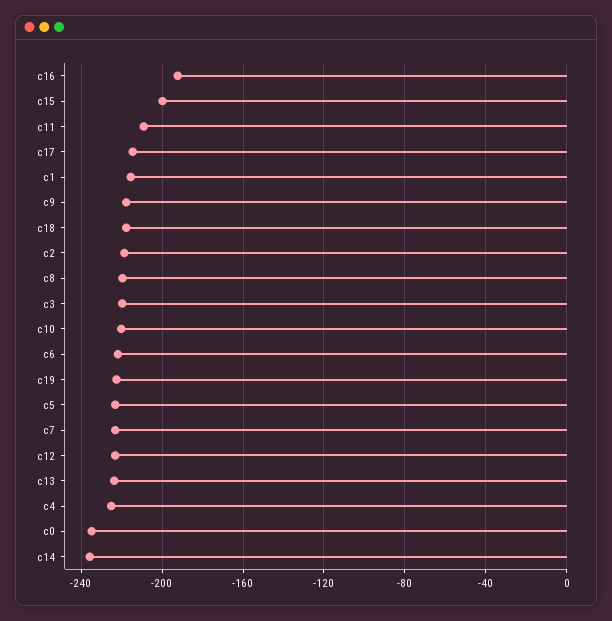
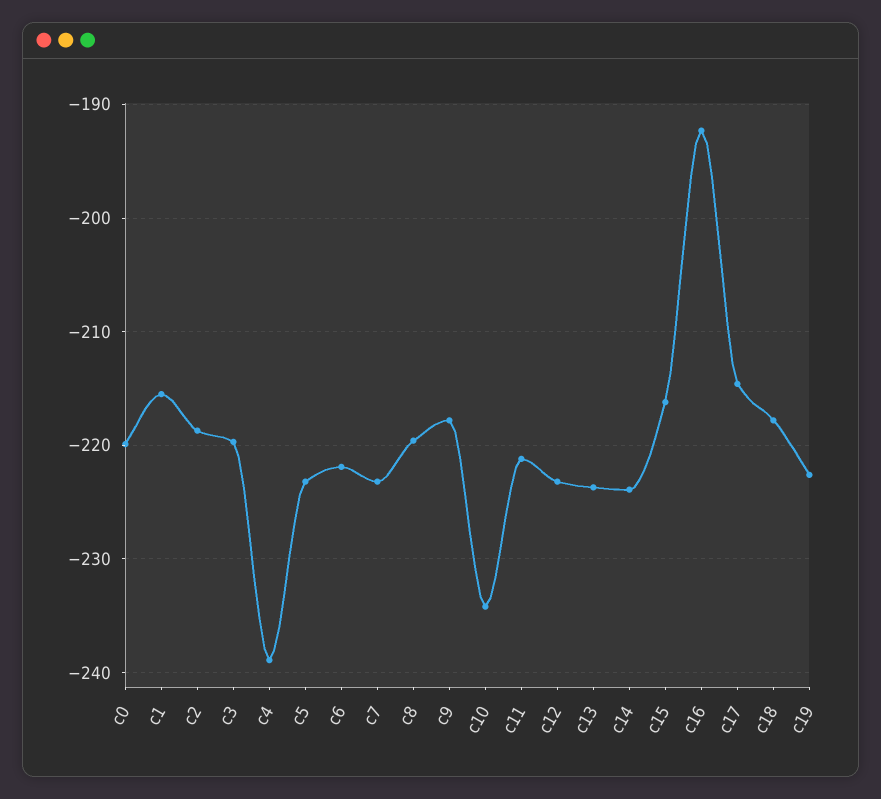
c15: -200 -> -216
c11: -210 -> -221
c10: -220 -> -234
c4: -225 -> -239
c0: -235 -> -220
c14: -235 -> -224

